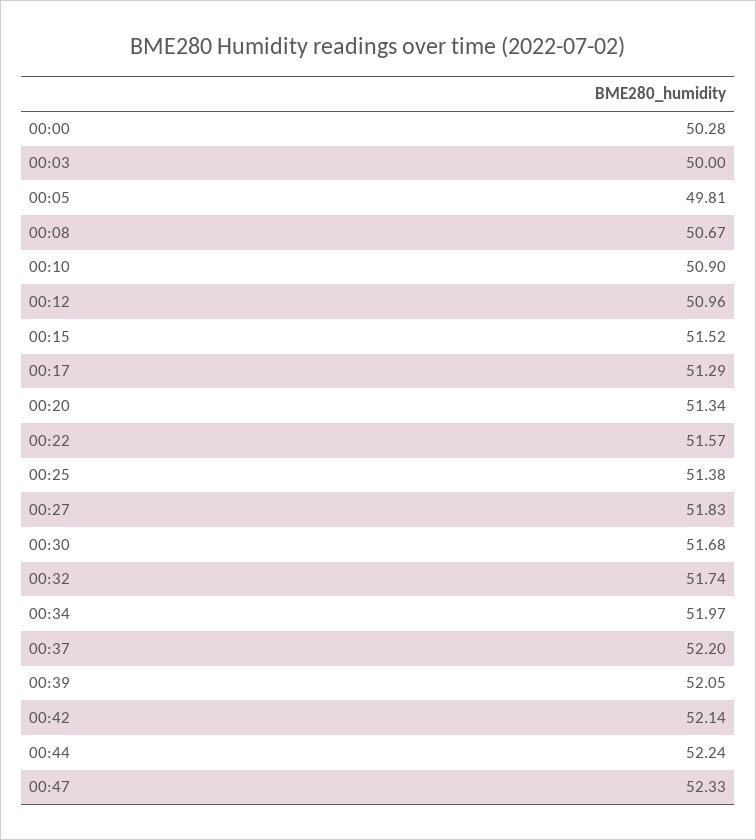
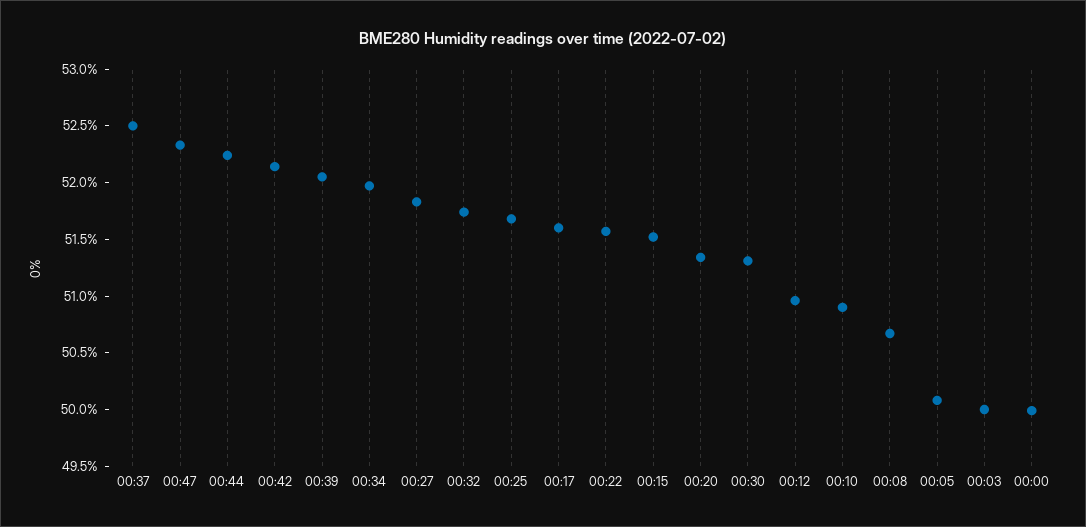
00:00: 50.28 -> 50
00:05: 49.81 -> 50.1
00:17: 51.29 -> 51.6
00:25: 51.38 -> 51.7
00:30: 51.68 -> 51.3
00:37: 52.2 -> 52.5

